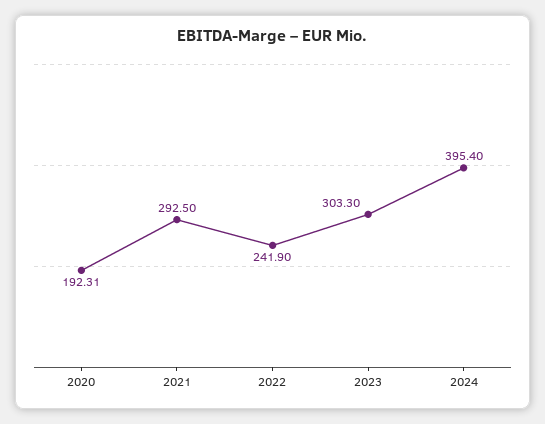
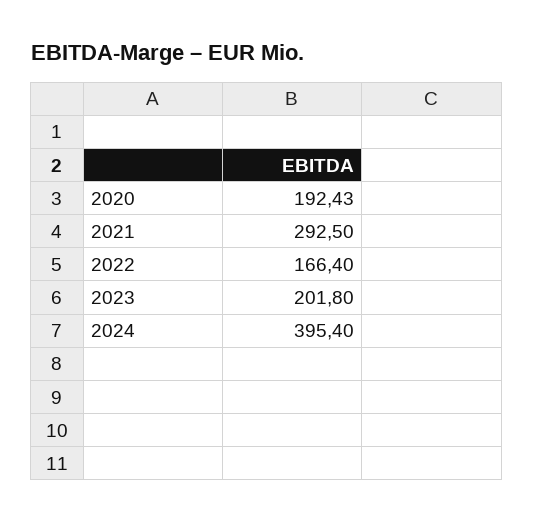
2020: 192.31 -> 192.43
2022: 241.9 -> 166.4
2023: 303.3 -> 201.8

